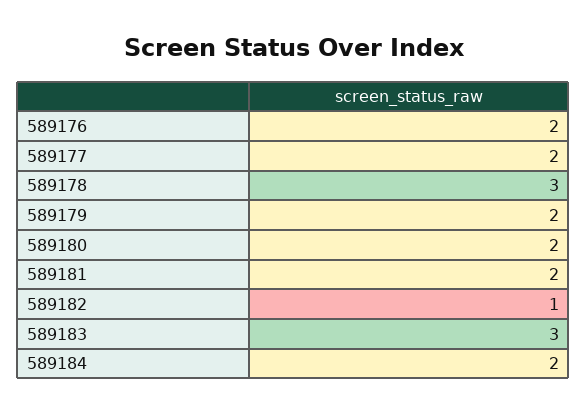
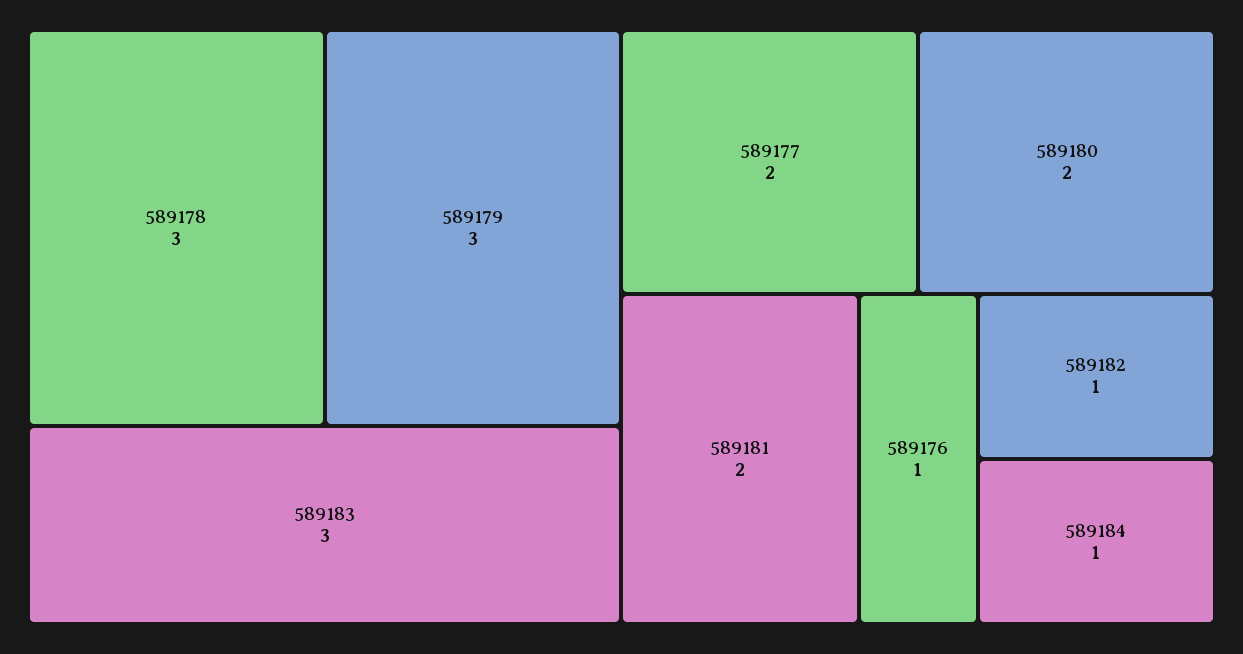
589176: 2 -> 1
589179: 2 -> 3
589184: 2 -> 1

